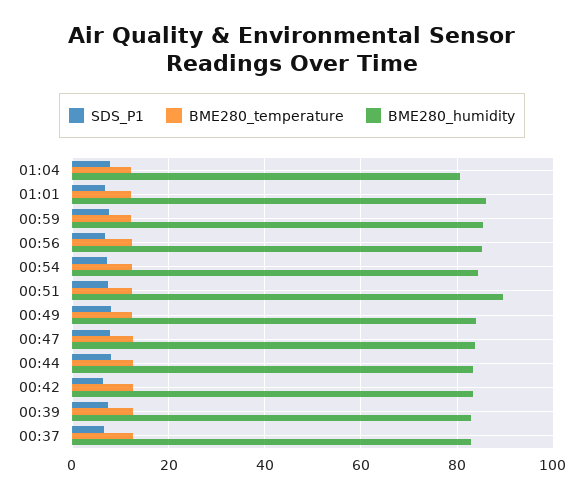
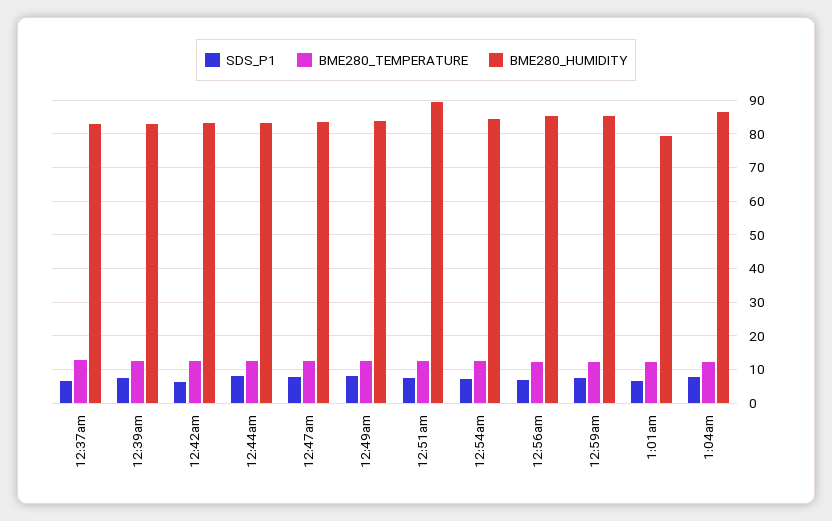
BME280_humidity, 01:04: 80 -> 86
BME280_humidity, 01:01: 86 -> 80

